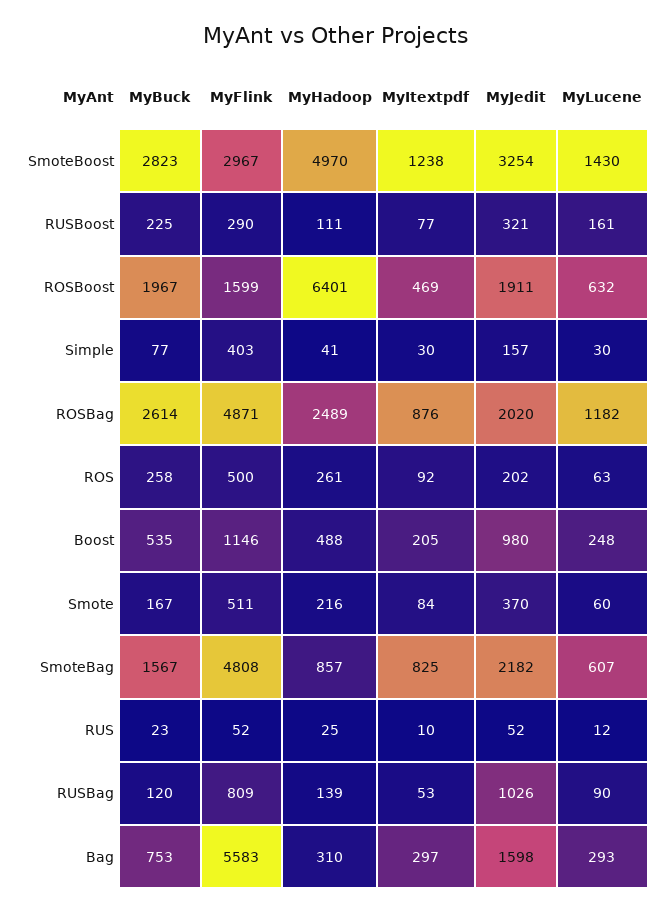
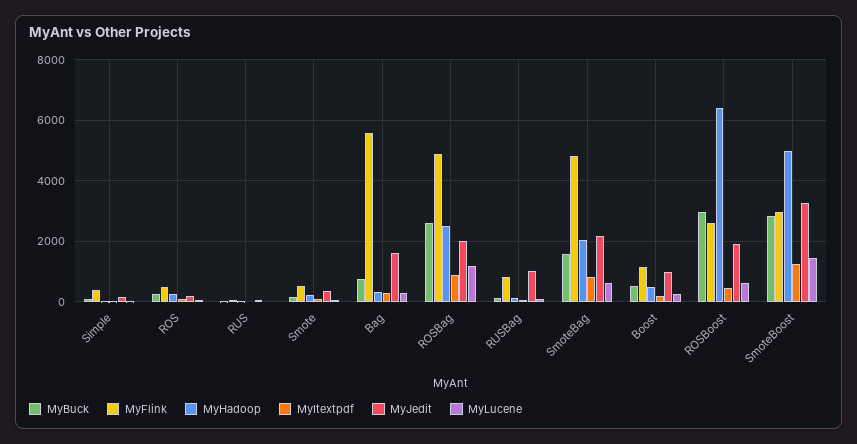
MyBuck, RUSBoost: 225 -> none
MyFlink, RUSBoost: 290 -> none
MyHadoop, RUSBoost: 111 -> none
MyItextpdf, RUSBoost: 77 -> none
MyJedit, RUSBoost: 321 -> none
MyLucene, RUSBoost: 161 -> none
MyBuck, ROSBoost: 1967 -> 3000
MyFlink, ROSBoost: 1599 -> 2600
MyHadoop, SmoteBag: 857 -> 2000

